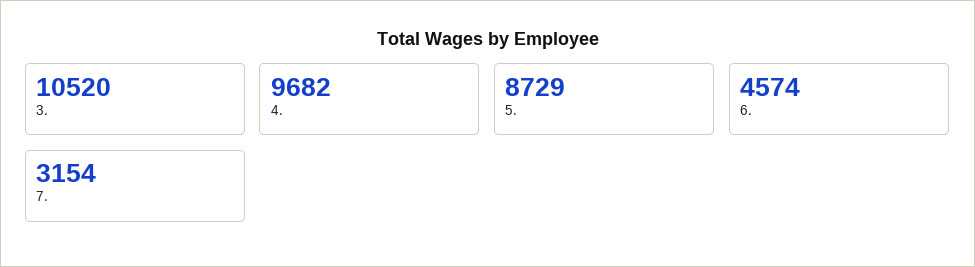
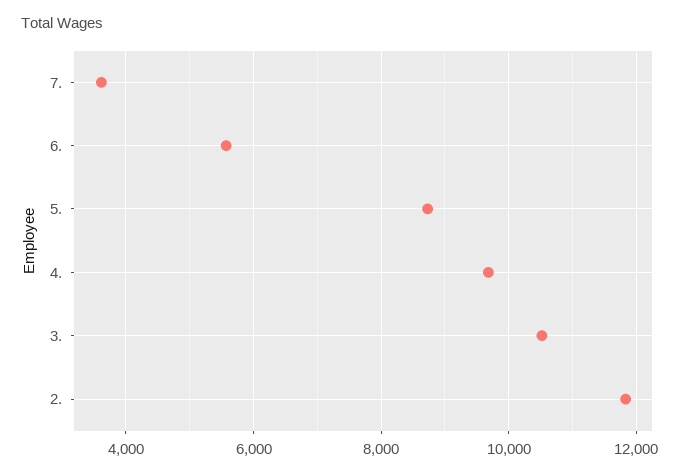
6.: 4574 -> 5600
7.: 3154 -> 3600
2.: none -> 11800

